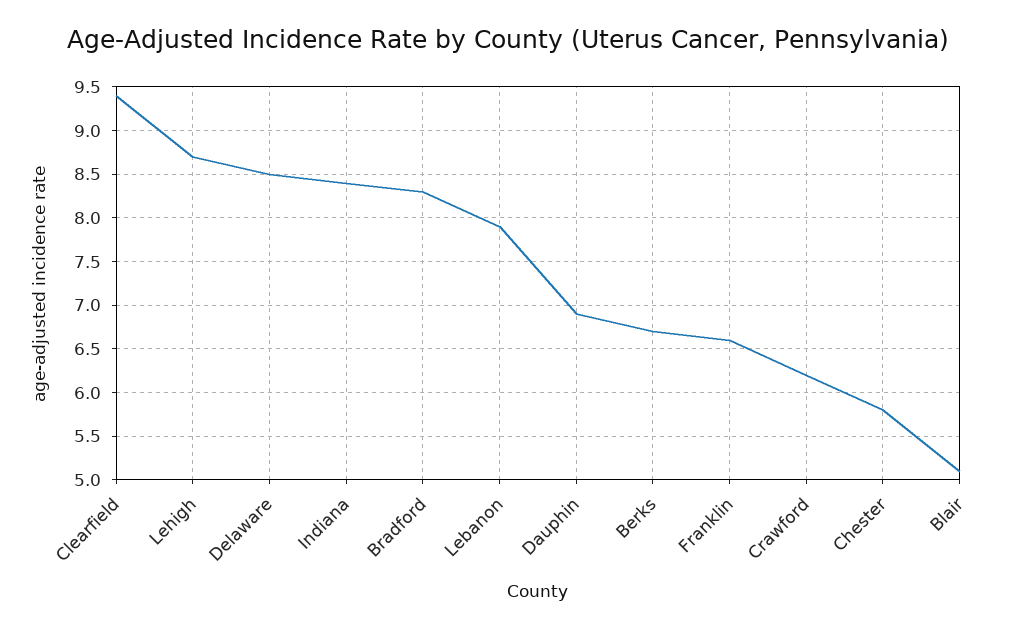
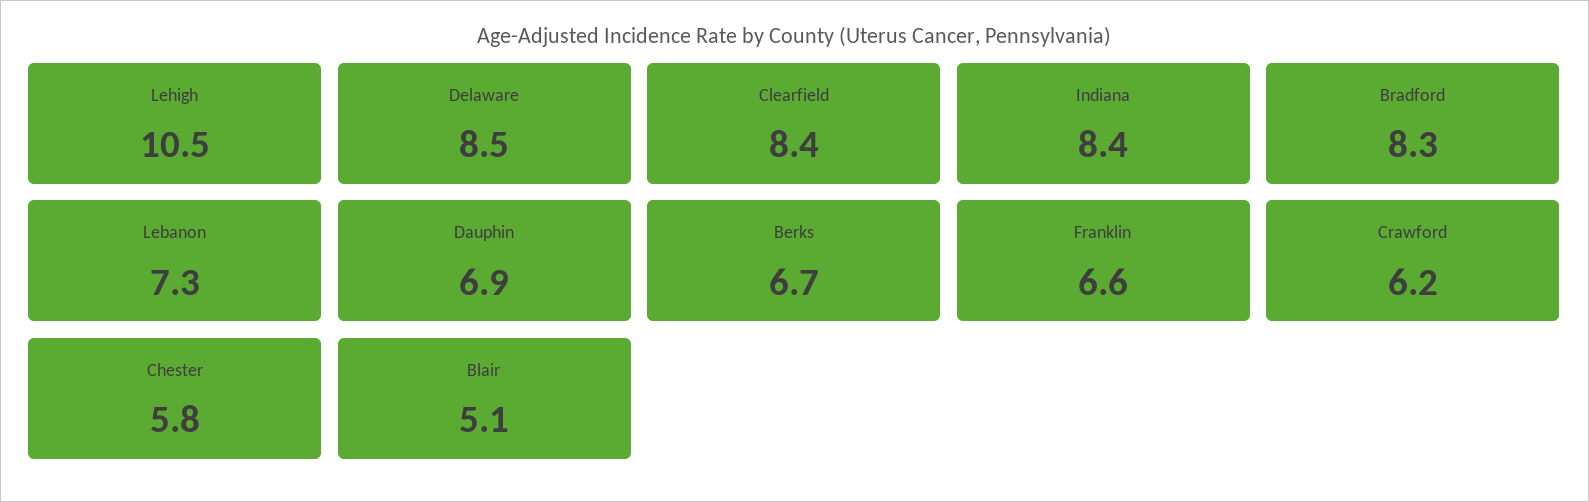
Clearfield: 9.4 -> 8.4
Lehigh: 8.7 -> 10.5
Lebanon: 7.9 -> 7.3

